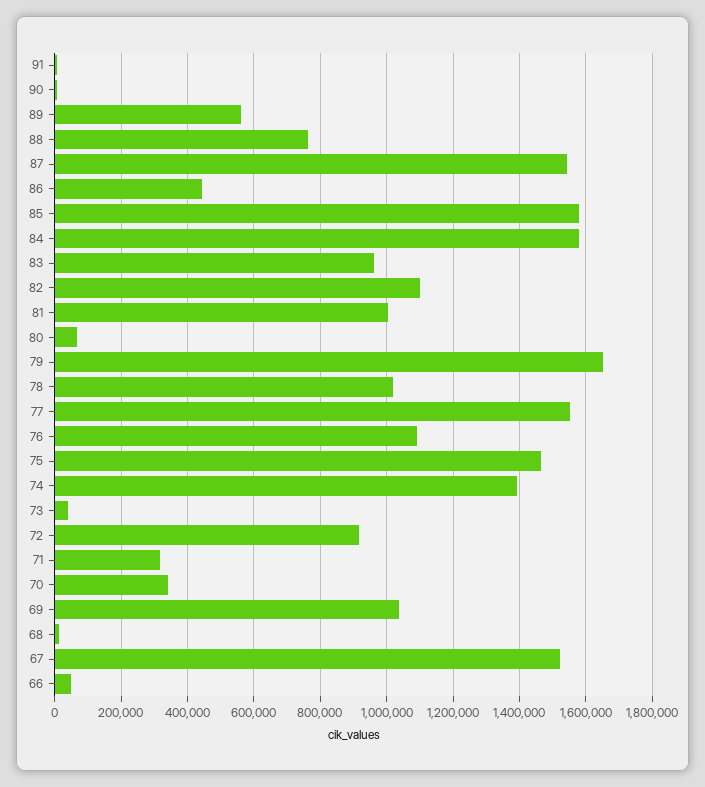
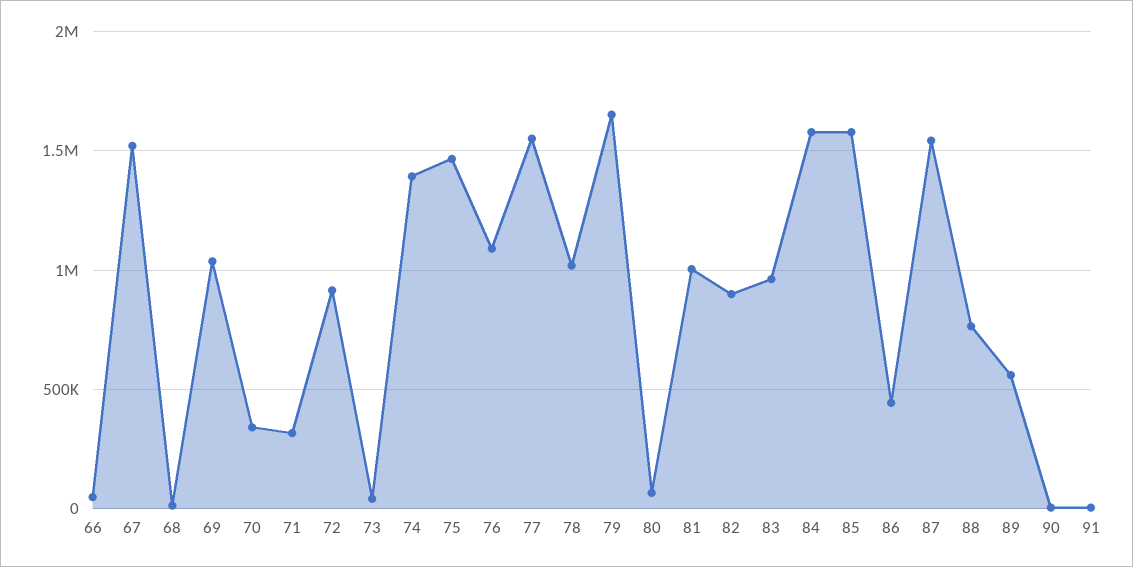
82: 1100000 -> 900000

